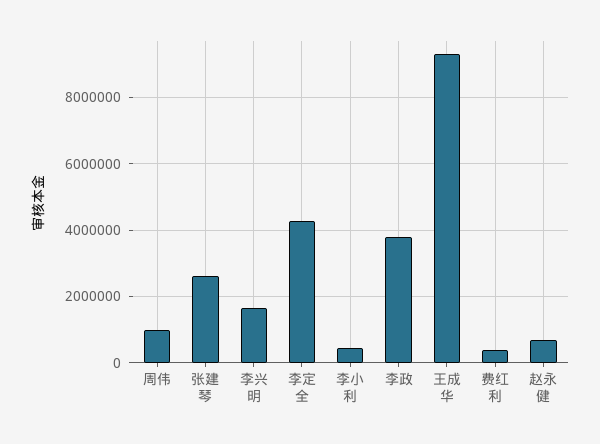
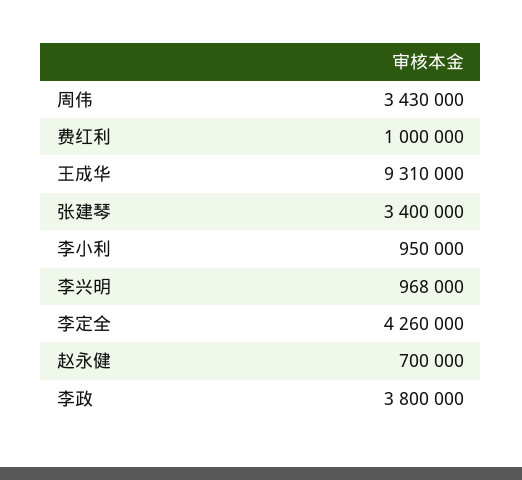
周伟: 1000000 -> 3430000
张建琴: 2600000 -> 3400000
李兴明: 1600000 -> 968000
李小利: 400000 -> 950000
费红利: 400000 -> 1000000

